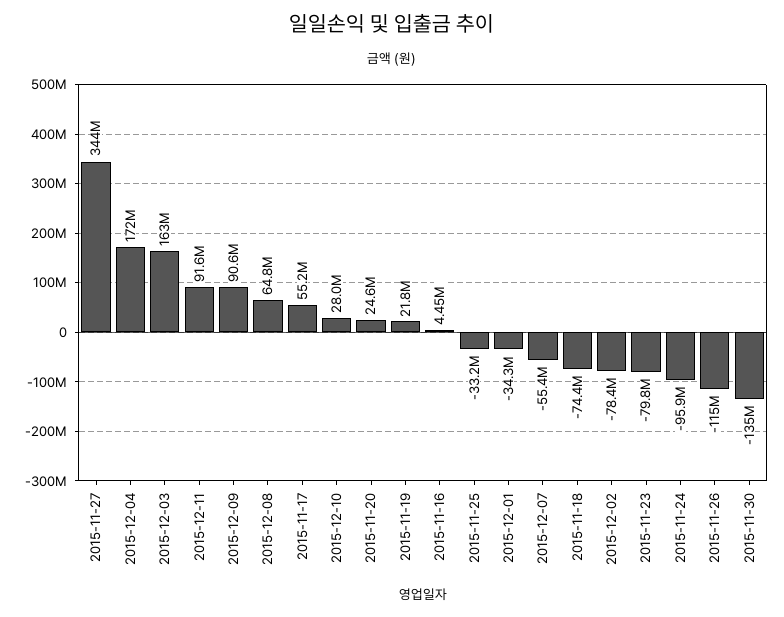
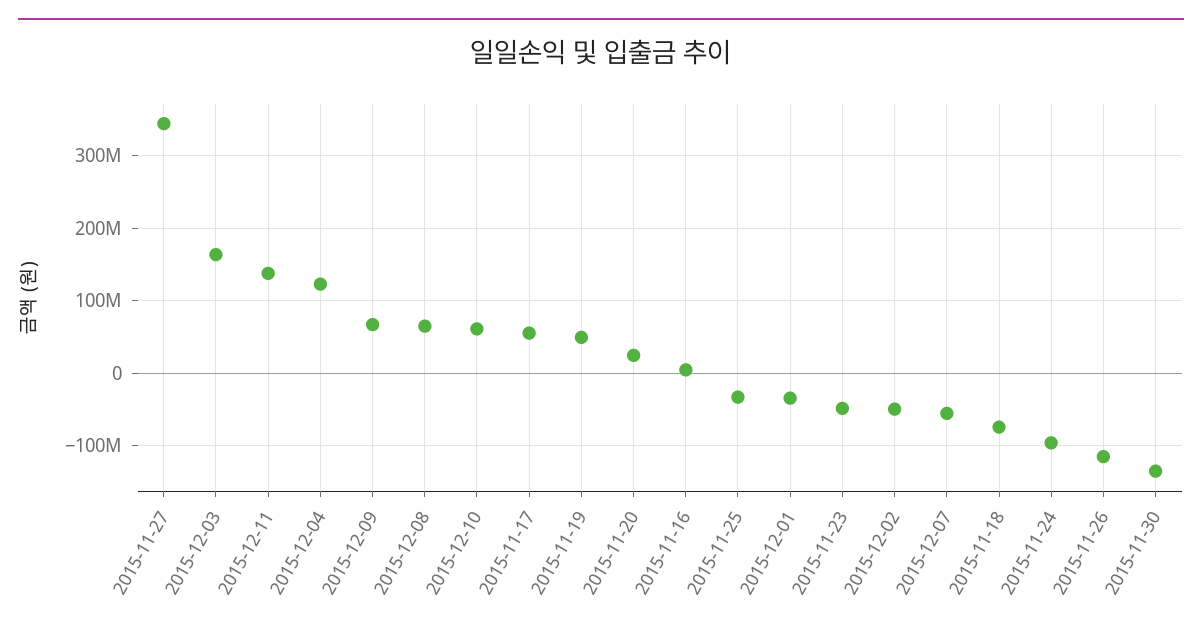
2015-12-04: 172000000 -> 120000000
2015-12-11: 91600000 -> 140000000
2015-12-09: 90600000 -> 70000000
2015-12-10: 28000000 -> 60000000
2015-11-19: 21800000 -> 50000000
2015-12-02: -78400000 -> -50000000
2015-11-23: -79800000 -> -50000000

